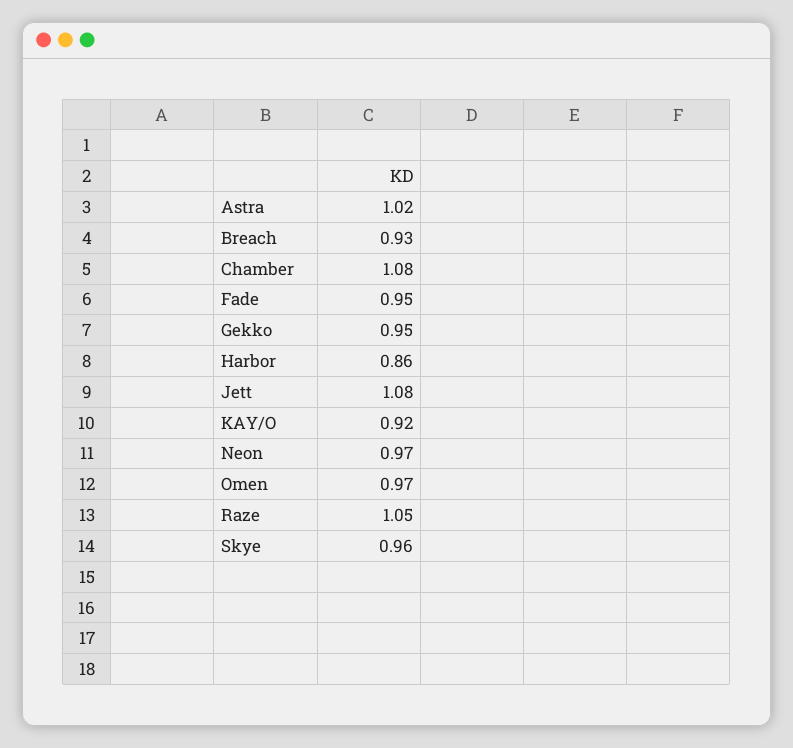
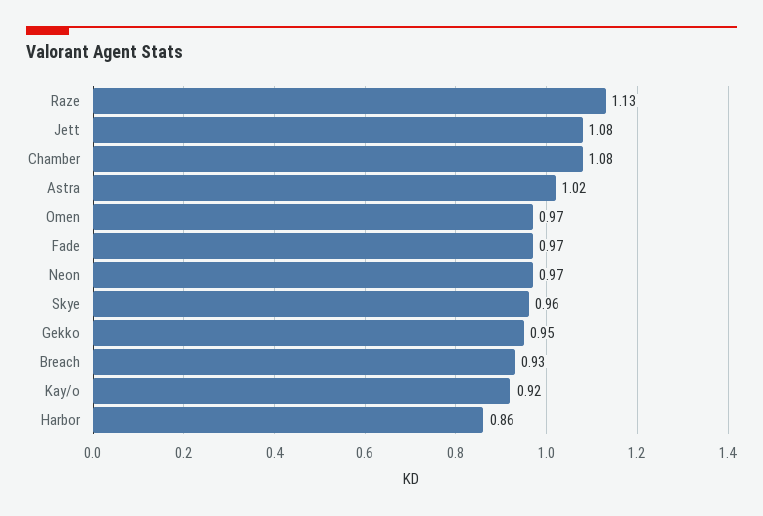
Fade: 0.95 -> 0.97
Raze: 1.05 -> 1.13

